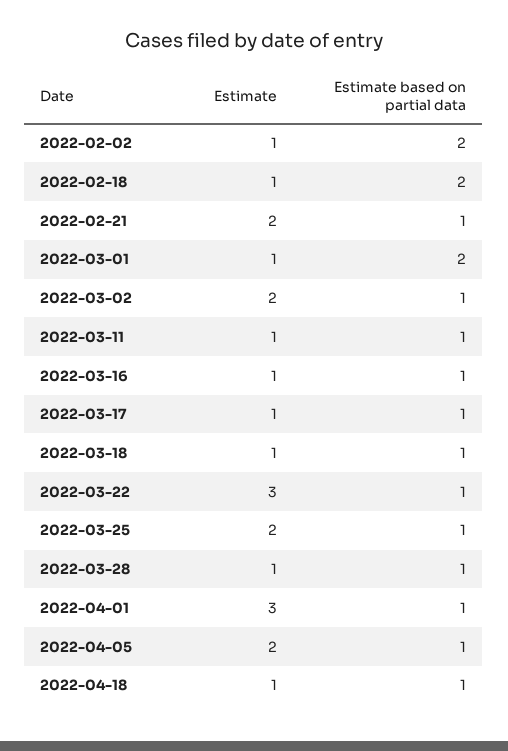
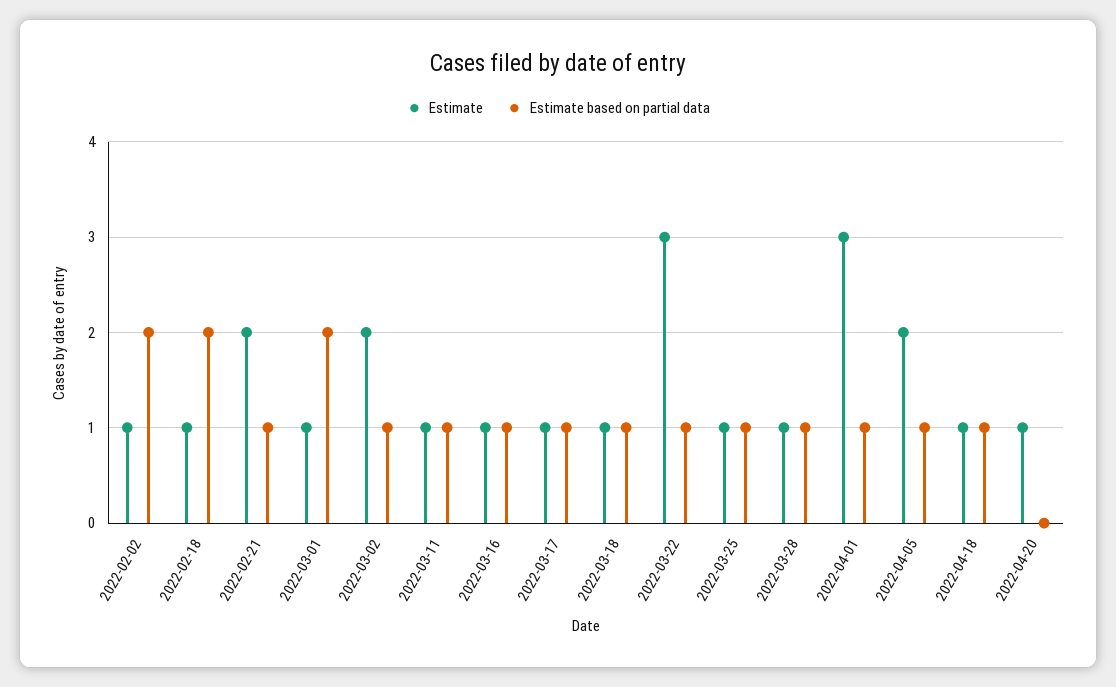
Estimate, 2022-03-25: 2 -> 1
Estimate, 2022-04-20: none -> 1
Estimate based on partial data, 2022-04-20: none -> 0

